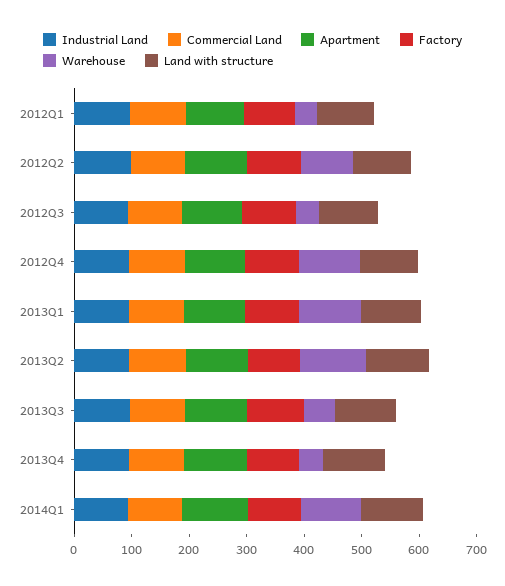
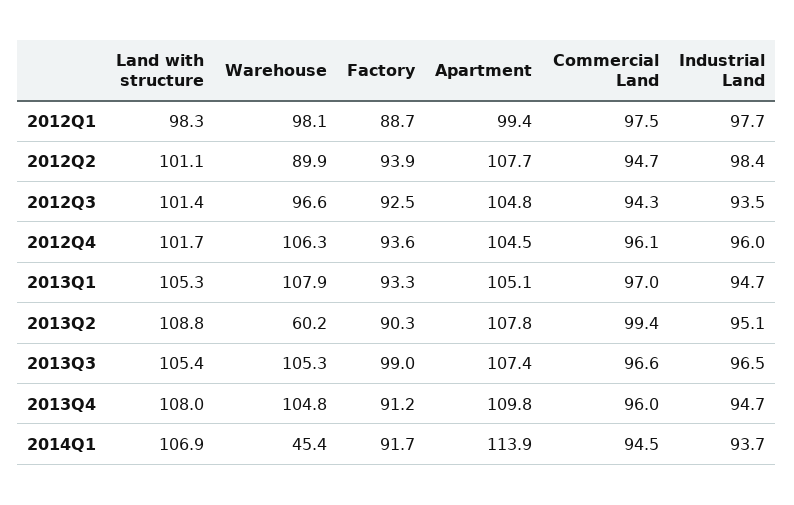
Warehouse, 2012Q1: 40 -> 98.1
Warehouse, 2012Q3: 40 -> 96.6
Warehouse, 2013Q2: 120 -> 60.2
Warehouse, 2013Q3: 60 -> 105.3
Warehouse, 2013Q4: 40 -> 104.8
Warehouse, 2014Q1: 100 -> 45.4

